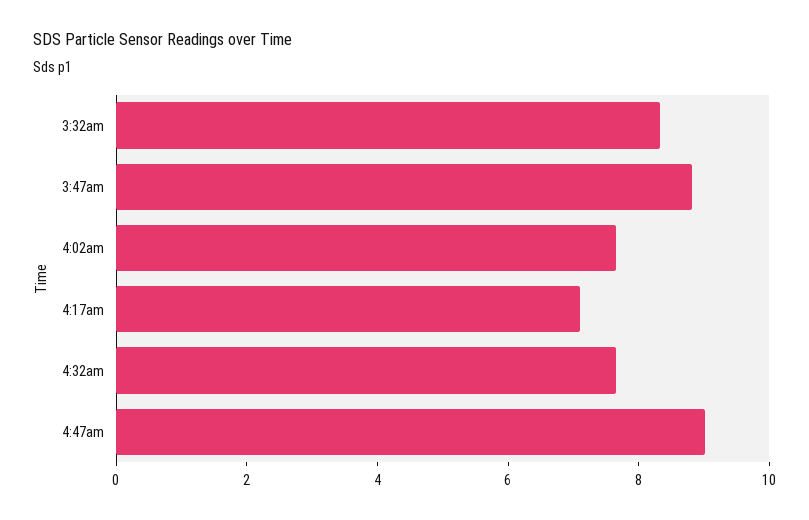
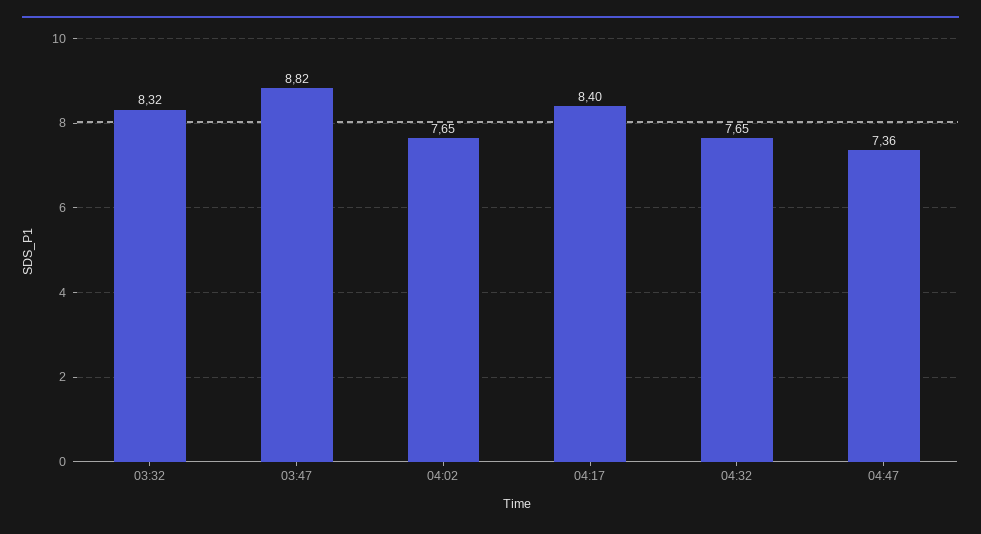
4:17am: 7 -> 8.4
4:47am: 9 -> 7.36

